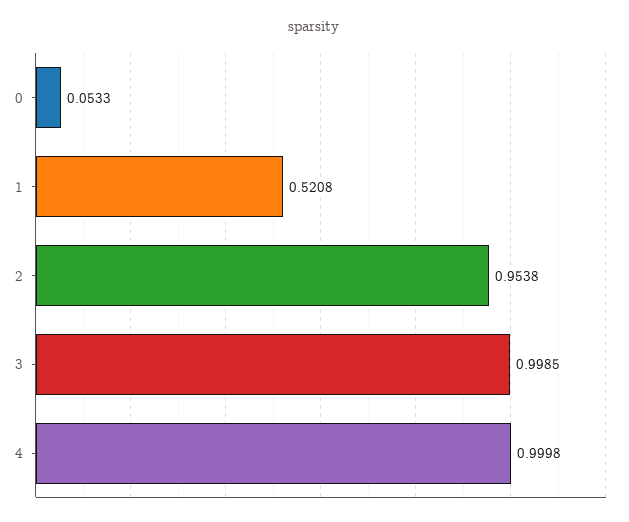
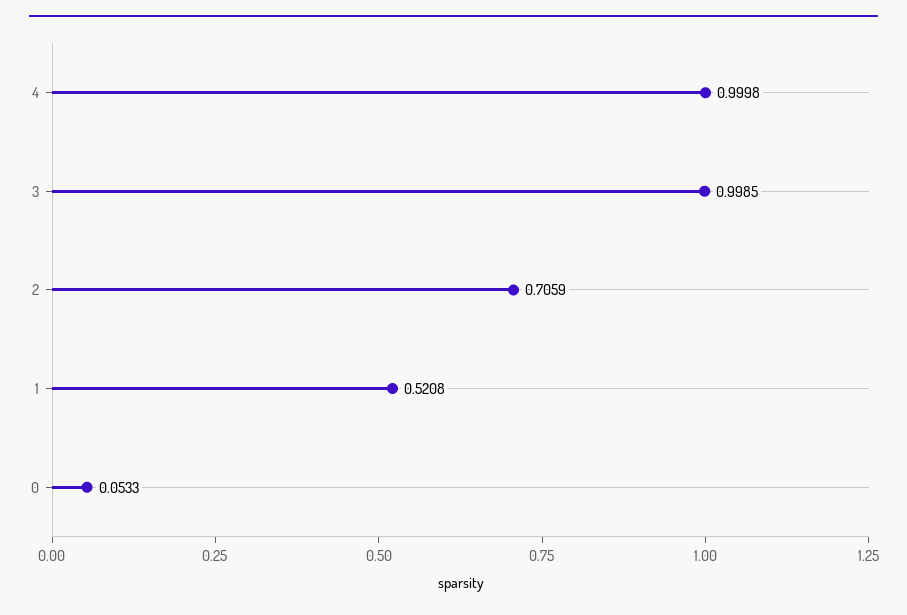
2: 0.9538 -> 0.7059

